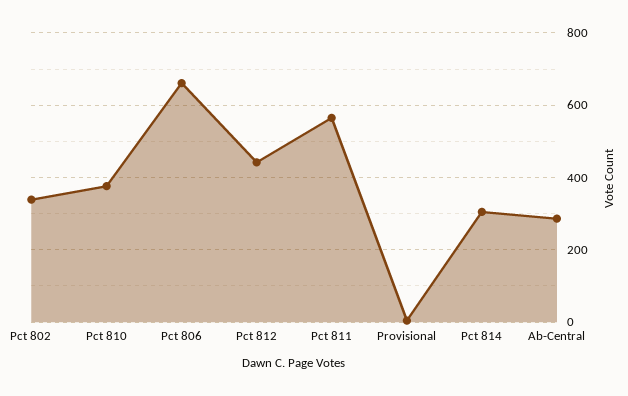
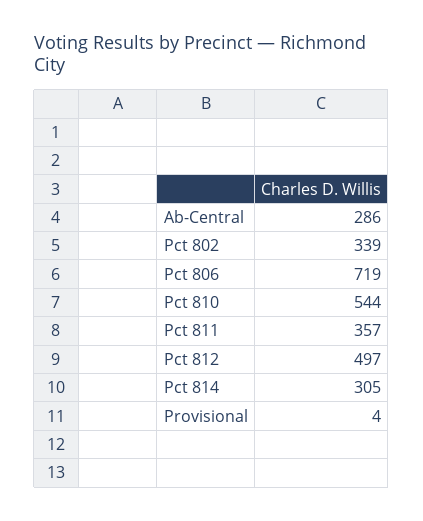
Pct 810: 380 -> 544
Pct 806: 660 -> 719
Pct 812: 440 -> 497
Pct 811: 560 -> 357

